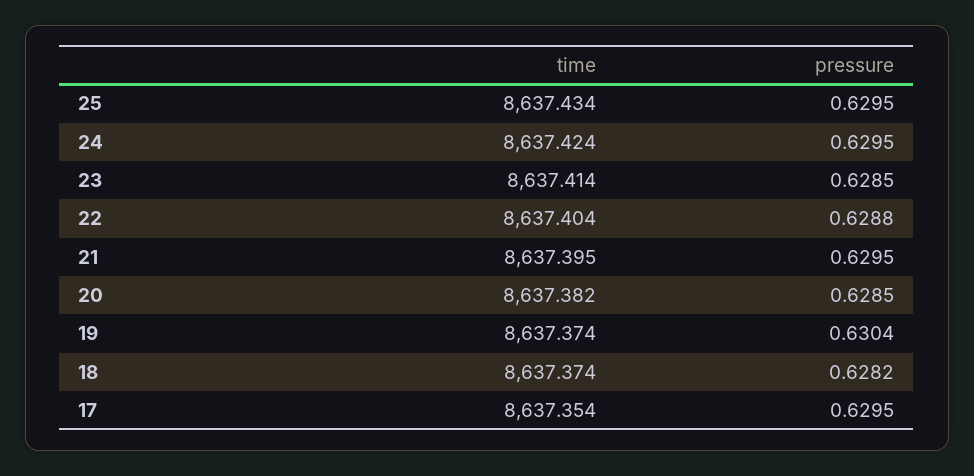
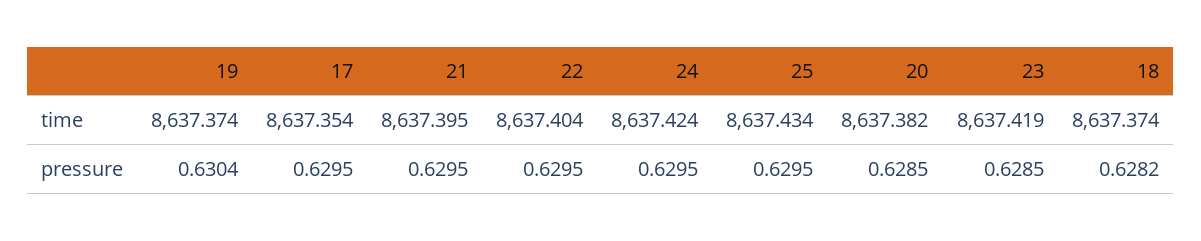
time, 23: 8637.414 -> 8637.419
pressure, 22: 0.6288 -> 0.6295

